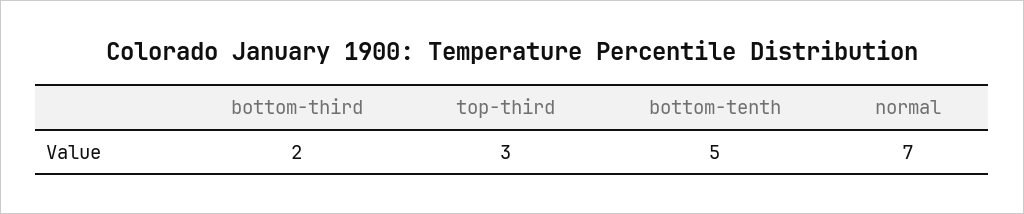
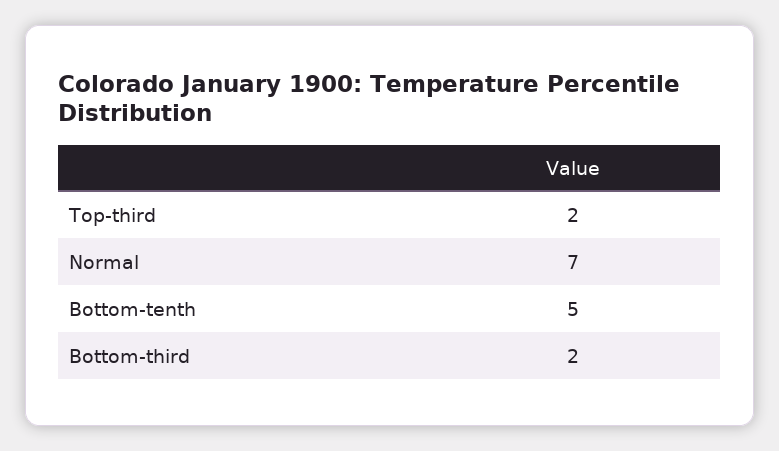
top-third: 3 -> 2

